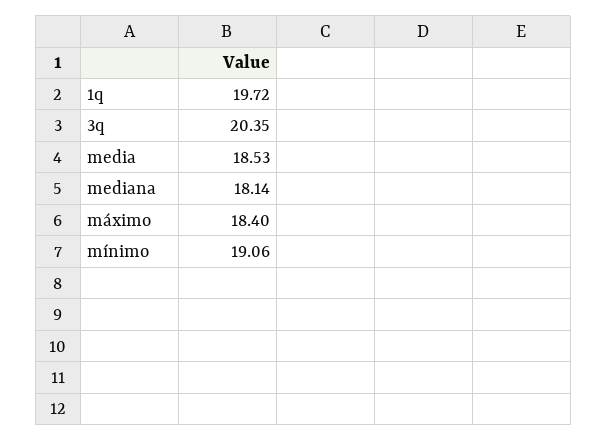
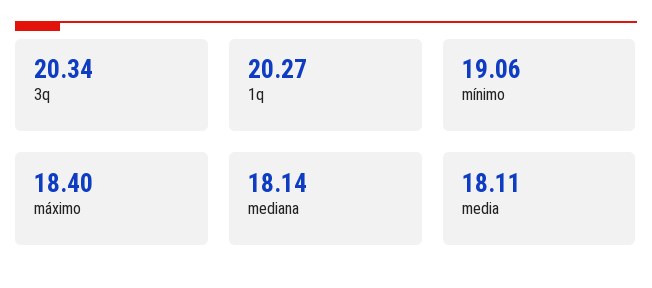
1q: 19.72 -> 20.27
3q: 20.35 -> 20.34
media: 18.53 -> 18.11

